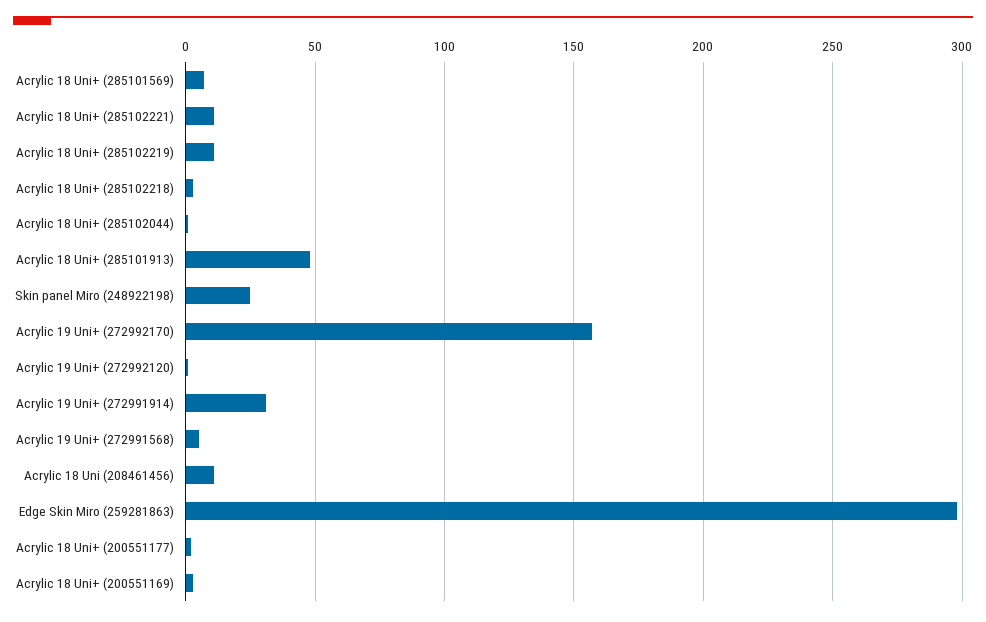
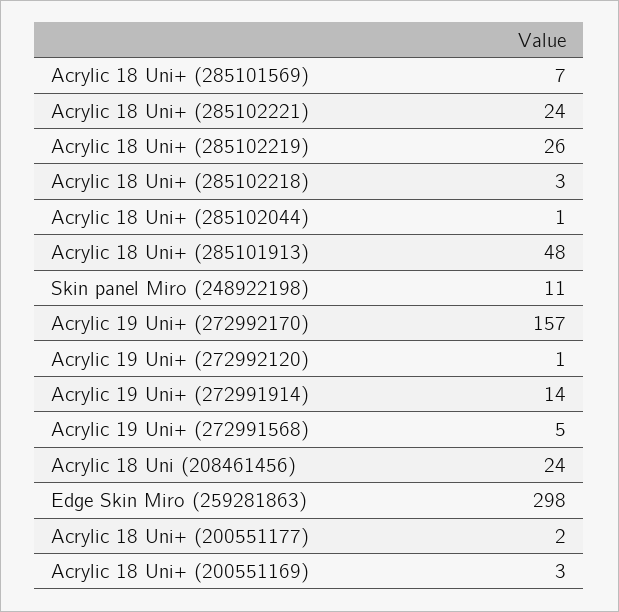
Acrylic 18 Uni+ (285102221): 10 -> 24
Acrylic 18 Uni+ (285102219): 10 -> 26
Skin panel Miro (248922198): 25 -> 11
Acrylic 19 Uni+ (272991914): 30 -> 14
Acrylic 18 Uni (208461456): 10 -> 24

